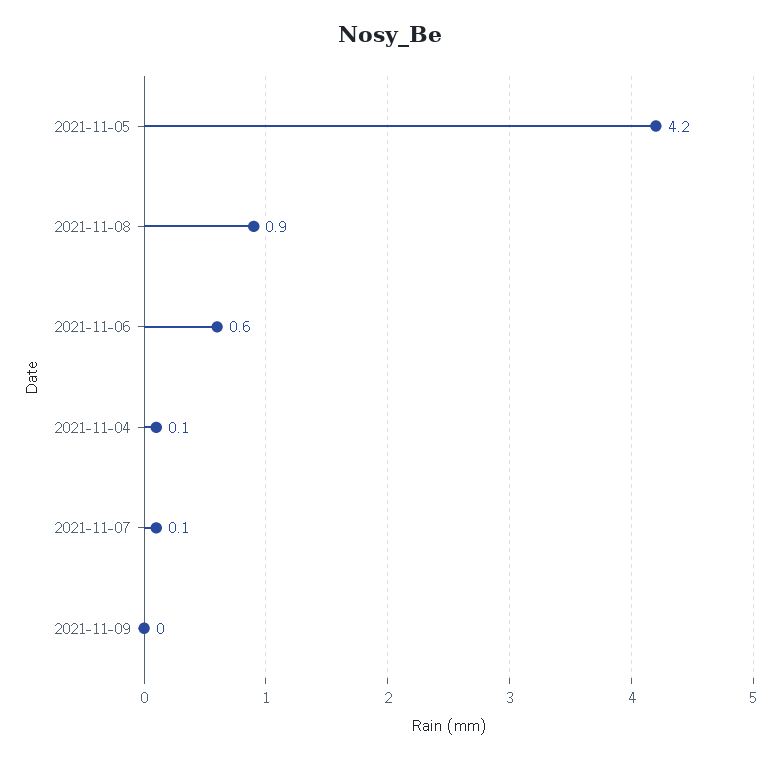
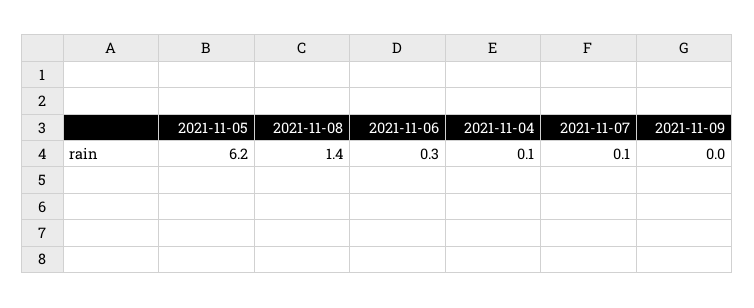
2021-11-05: 4.2 -> 6.2
2021-11-08: 0.9 -> 1.4
2021-11-06: 0.6 -> 0.3

